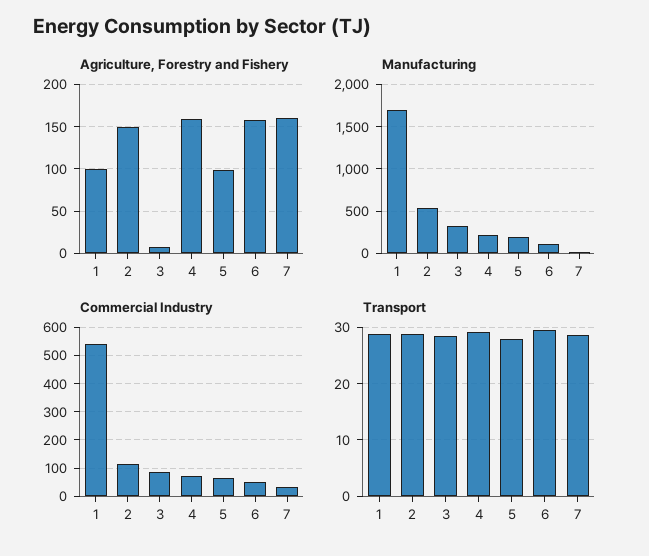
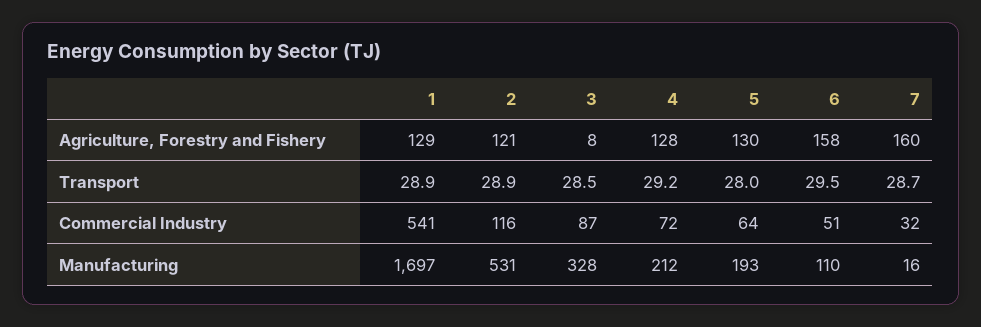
Agriculture, Forestry and Fishery, 1: 100 -> 129
Agriculture, Forestry and Fishery, 2: 150 -> 121
Agriculture, Forestry and Fishery, 4: 160 -> 128
Agriculture, Forestry and Fishery, 5: 100 -> 130

